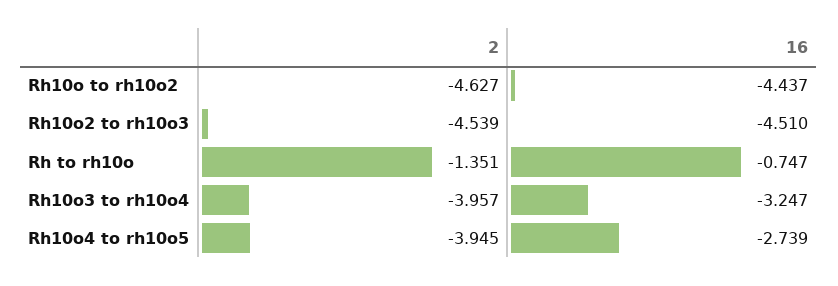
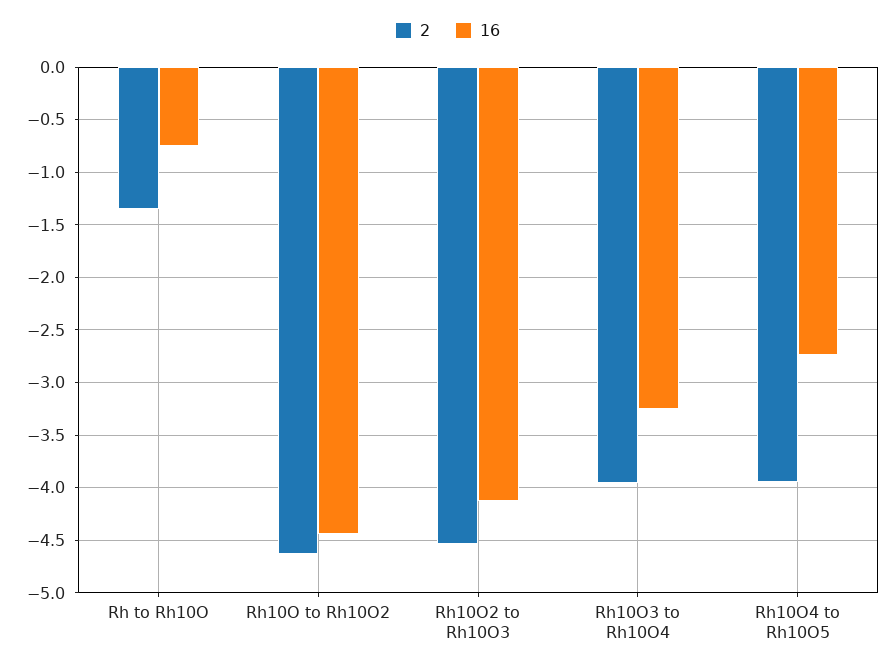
16, Rh10o2 to rh10o3: -4.51 -> -4.1

